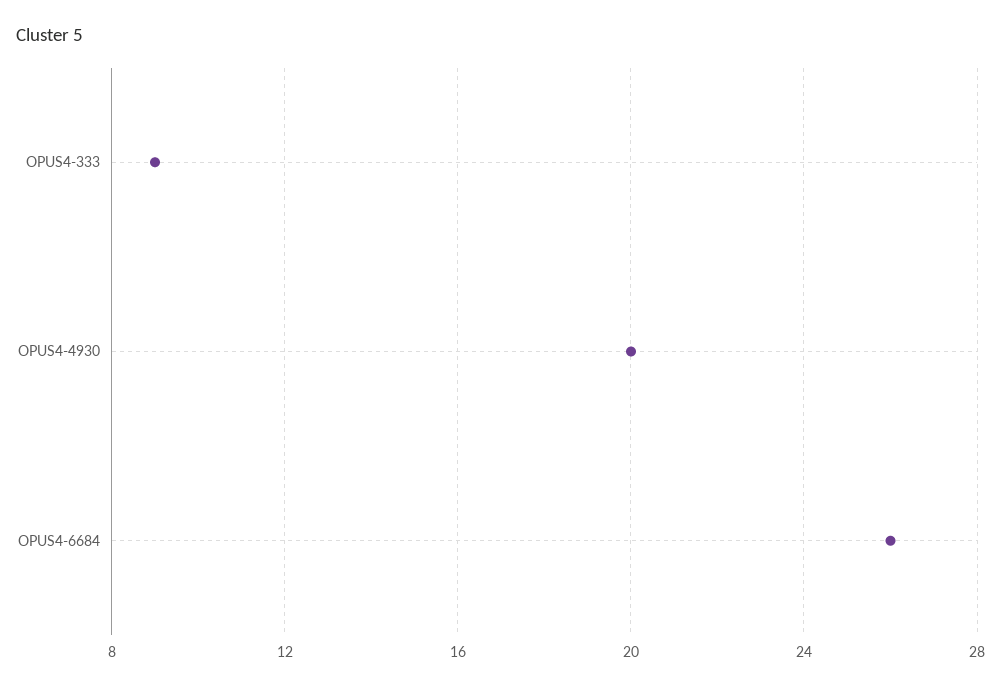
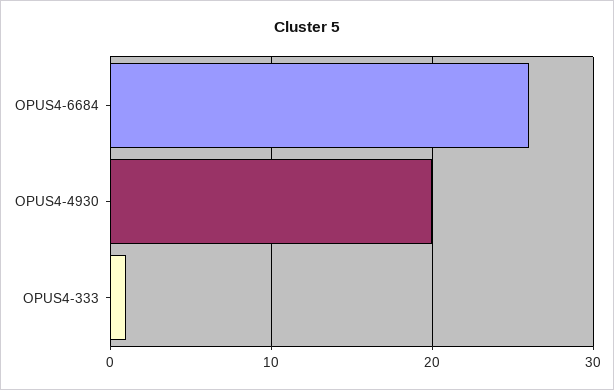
OPUS4-333: 9 -> 1

